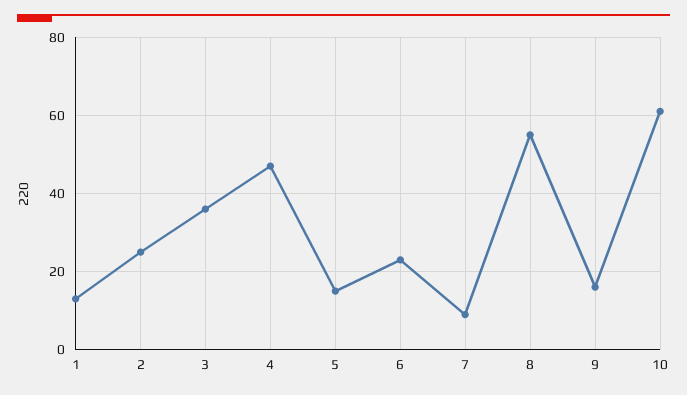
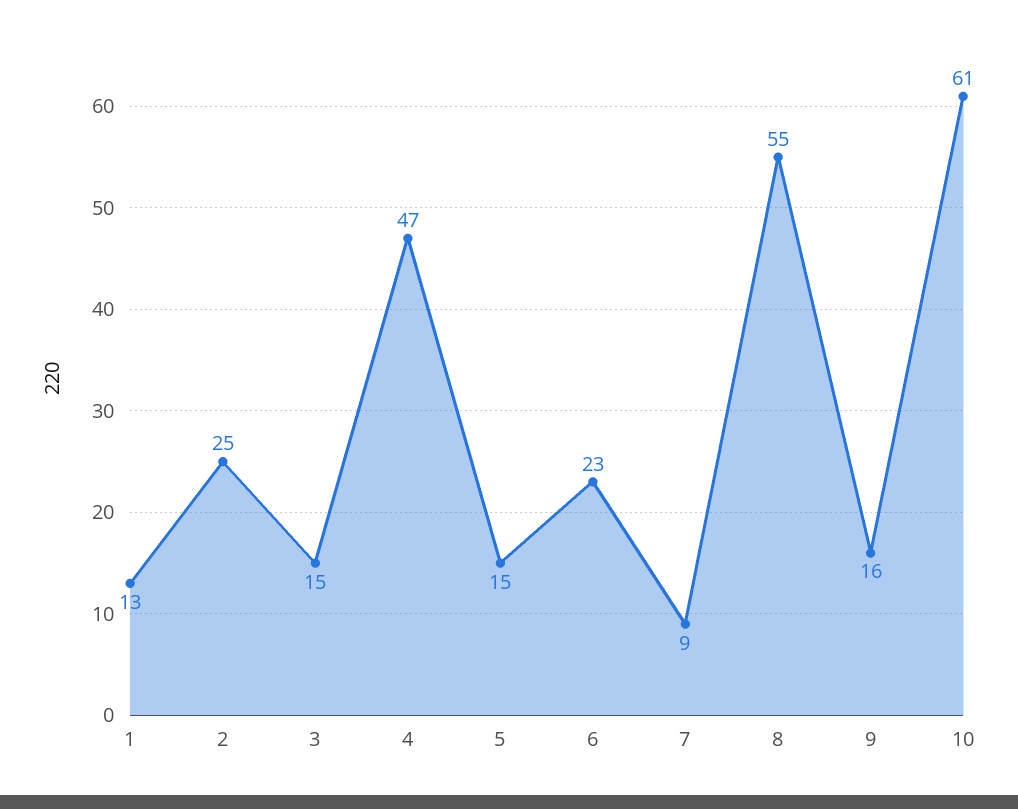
3: 35 -> 15

